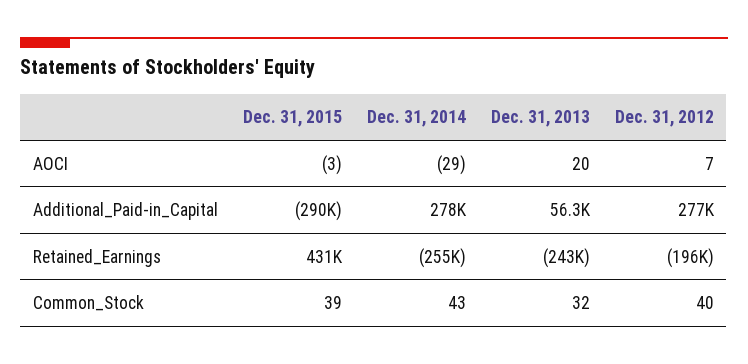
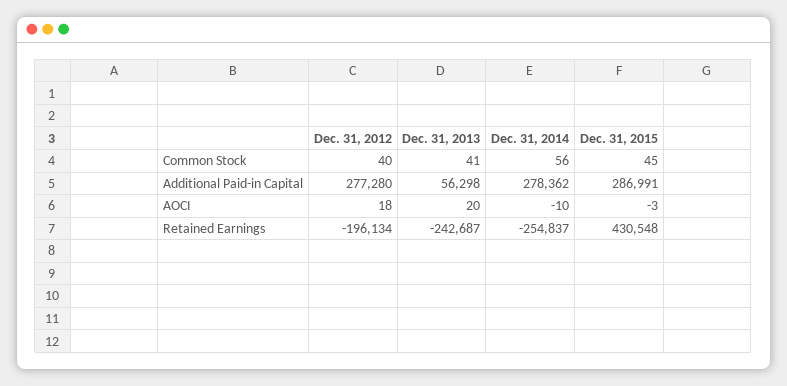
Dec. 31, 2014, AOCI: -29 -> -10
Dec. 31, 2012, AOCI: 7 -> 18
Dec. 31, 2015, Additional_Paid-in_Capital: -290000 -> 286991
Dec. 31, 2015, Common_Stock: 39 -> 45
Dec. 31, 2014, Common_Stock: 43 -> 56
Dec. 31, 2013, Common_Stock: 32 -> 41

